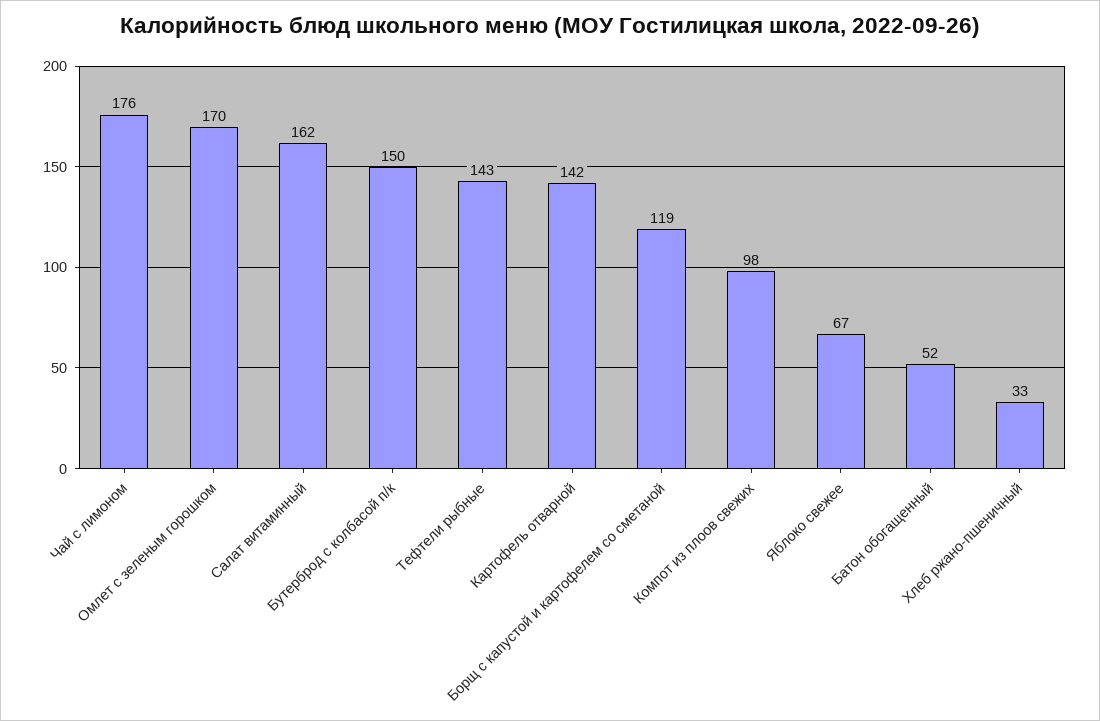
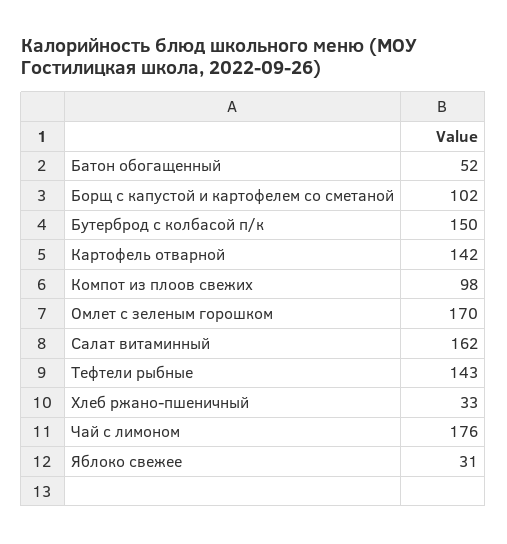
Борщ с капустой и картофелем со сметаной: 119 -> 102
Яблоко свежее: 67 -> 31

